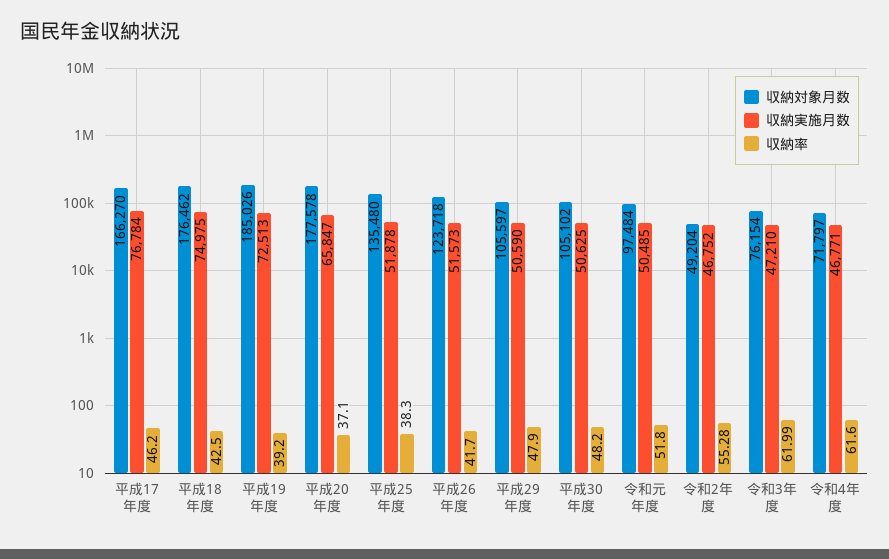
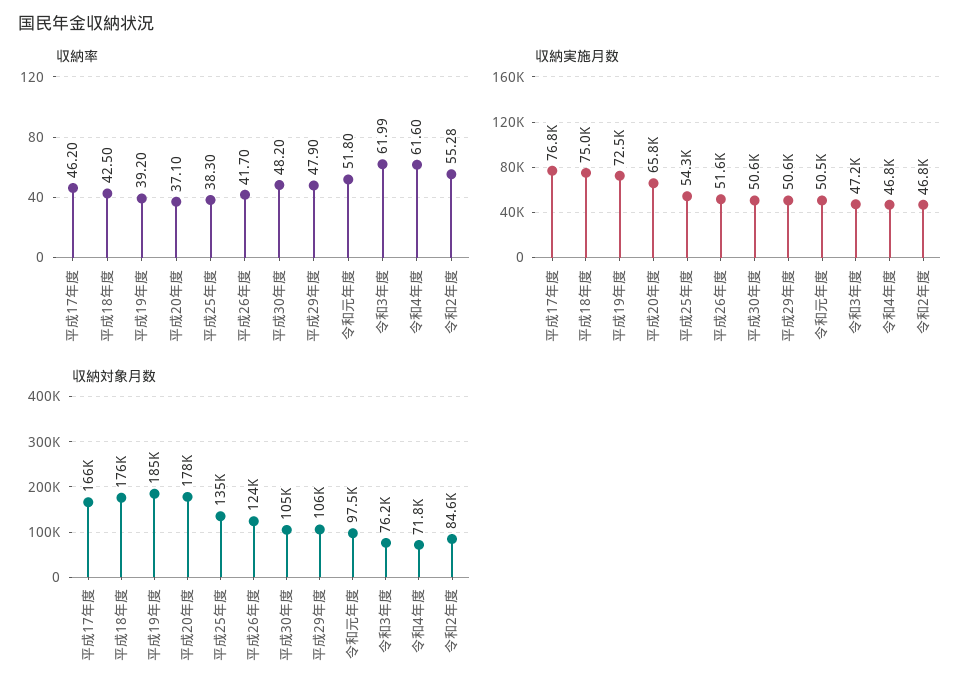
収納実施月数, 平成25年度: 51878 -> 54300
収納対象月数, 令和2年度: 49204 -> 84600

